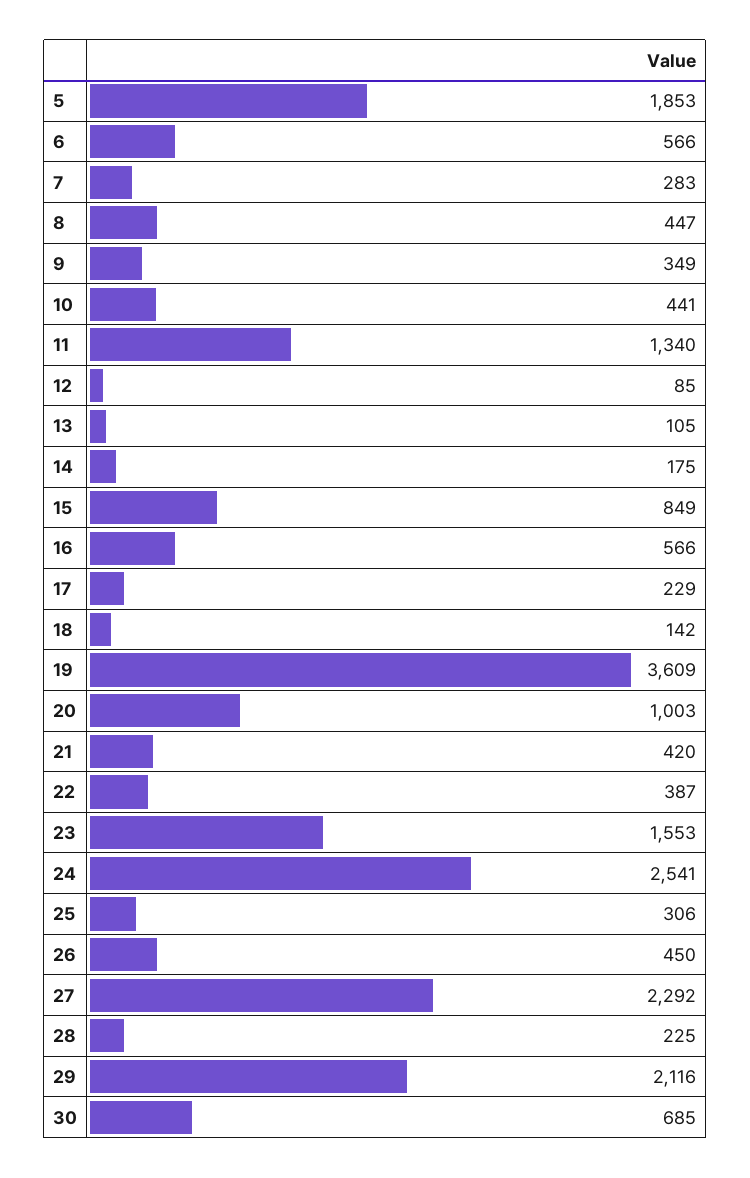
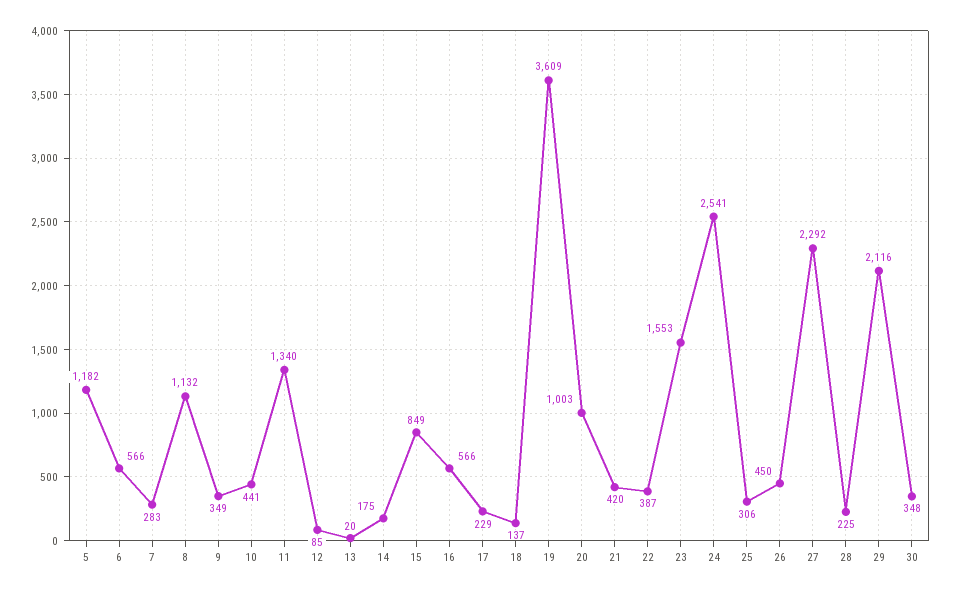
5: 1853 -> 1182
8: 447 -> 1132
13: 105 -> 20
18: 142 -> 137
30: 685 -> 348

